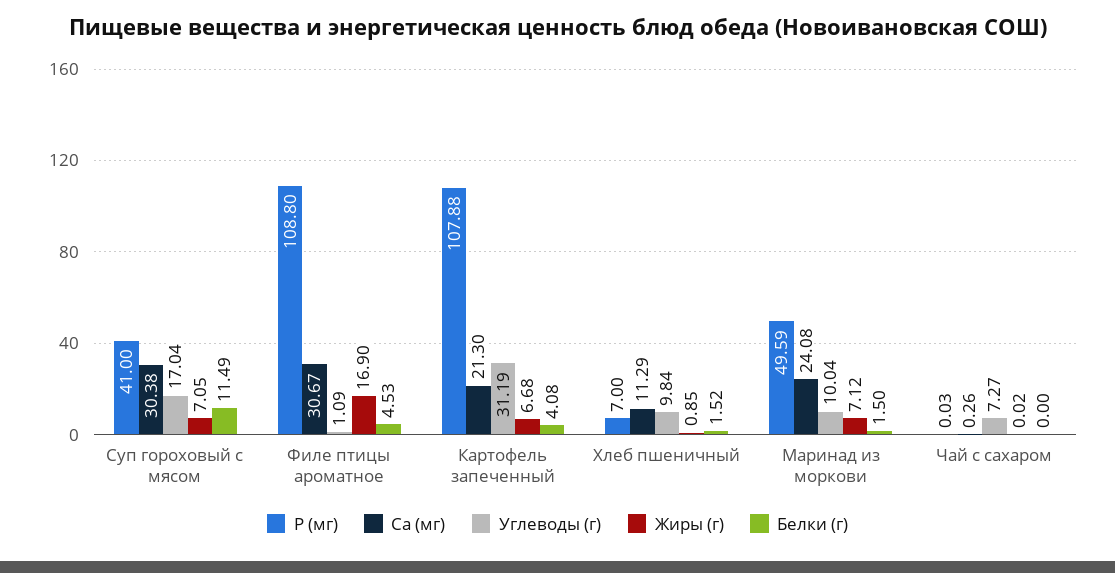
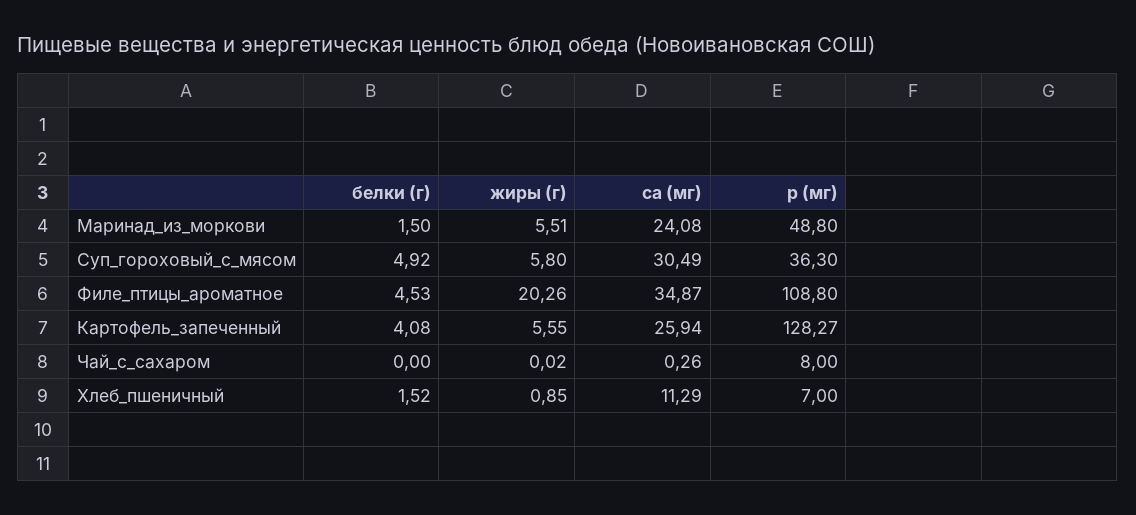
P (мг), Суп гороховый с мясом: 41 -> 36.3
Ca (мг), Суп гороховый с мясом: 30.38 -> 30.49
Углеводы (г), Суп гороховый с мясом: 17.04 -> none
Жиры (г), Суп гороховый с мясом: 7.05 -> 5.8
Белки (г), Суп гороховый с мясом: 11.49 -> 4.92
Ca (мг), Филе птицы ароматное: 30.67 -> 34.87
Углеводы (г), Филе птицы ароматное: 1.09 -> none
Жиры (г), Филе птицы ароматное: 16.9 -> 20.26
P (мг), Картофель запеченный: 107.88 -> 128.27
Ca (мг), Картофель запеченный: 21.3 -> 25.94
Углеводы (г), Картофель запеченный: 31.19 -> none
Жиры (г), Картофель запеченный: 6.68 -> 5.55
Углеводы (г), Хлеб пшеничный: 9.84 -> none
P (мг), Маринад из моркови: 49.59 -> 48.8
Углеводы (г), Маринад из моркови: 10.04 -> none
Жиры (г), Маринад из моркови: 7.12 -> 5.51
P (мг), Чай с сахаром: 0.03 -> 8
Углеводы (г), Чай с сахаром: 7.27 -> none

